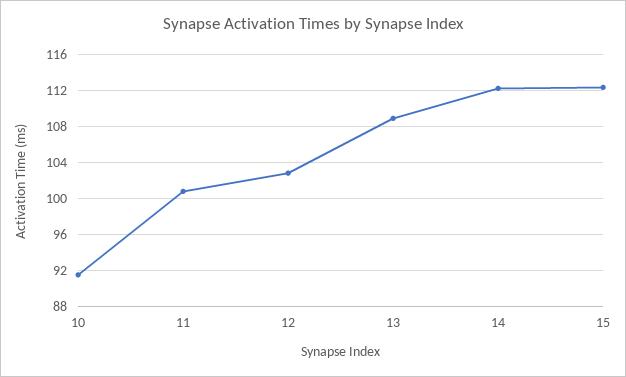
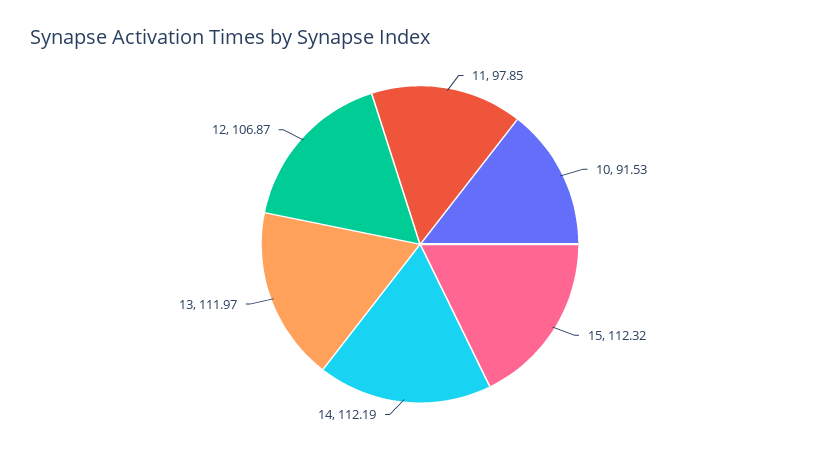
11: 101 -> 97.85
12: 103 -> 106.87
13: 109 -> 111.97

